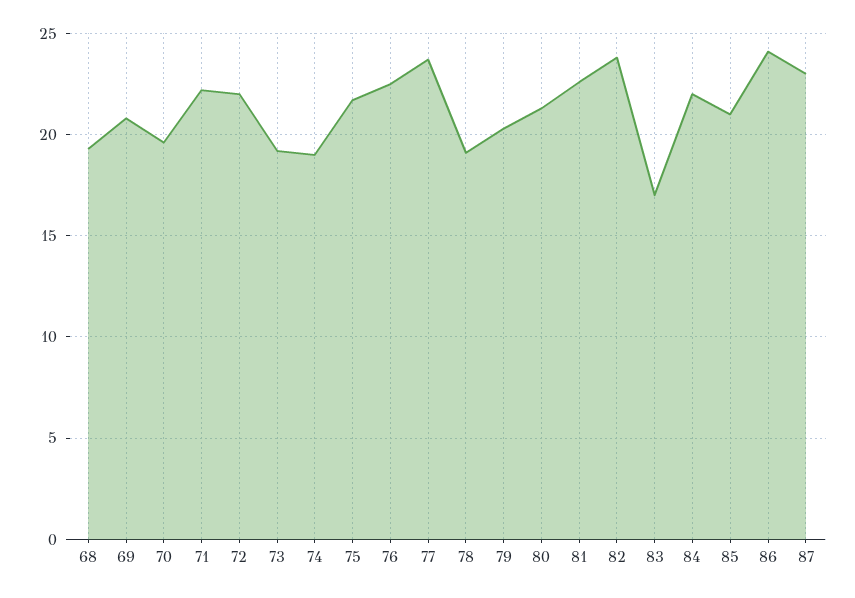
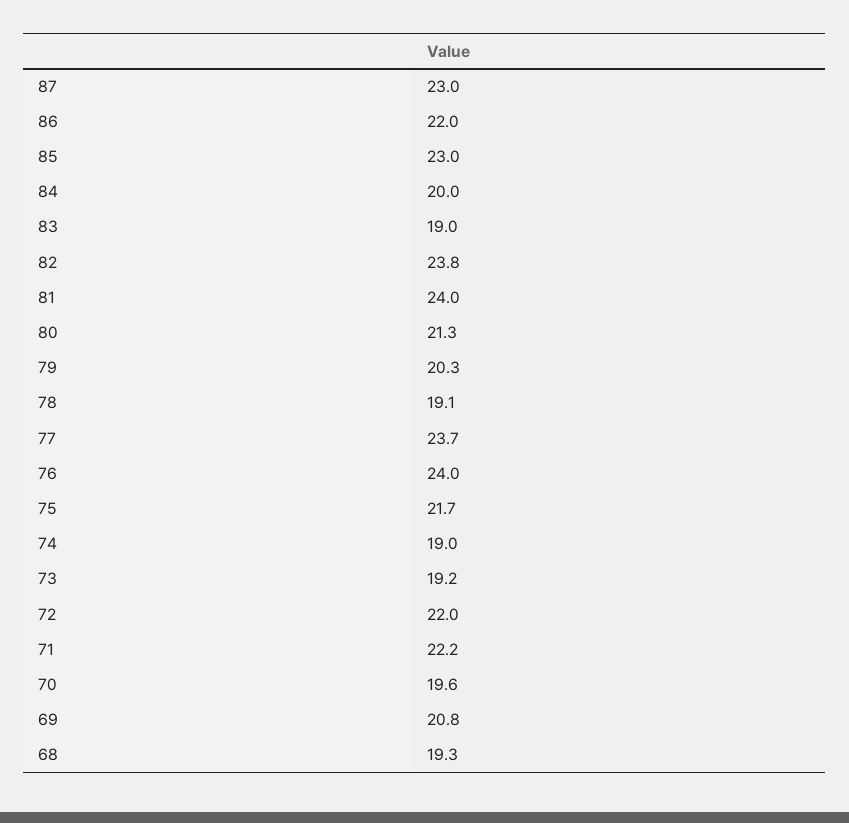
76: 22.5 -> 24
81: 22.5 -> 24
83: 17 -> 19
84: 22 -> 20
85: 21 -> 23
86: 24 -> 22

